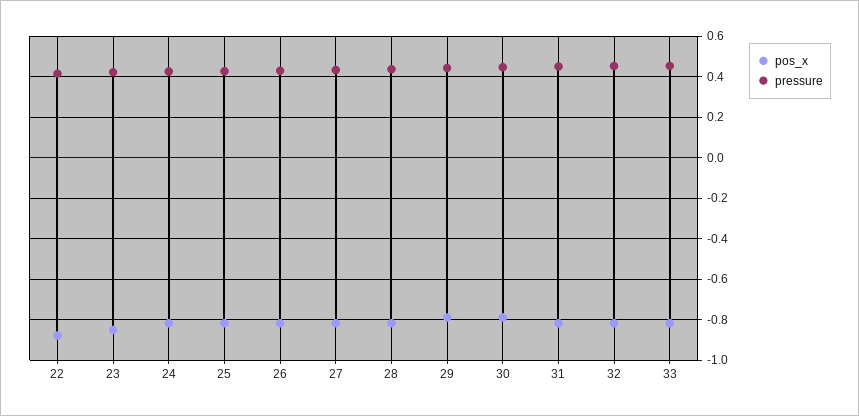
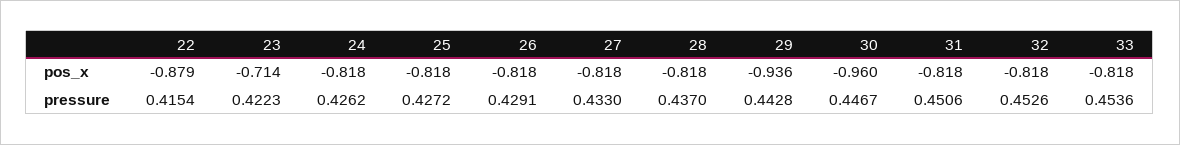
pos_x, 23: -0.85 -> -0.714
pos_x, 29: -0.8 -> -0.936
pos_x, 30: -0.8 -> -0.96

